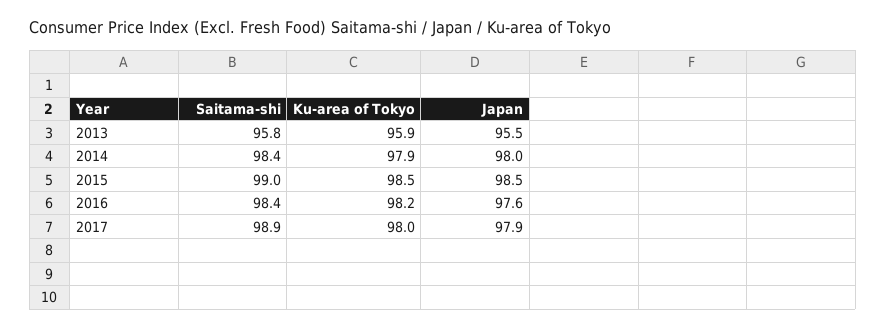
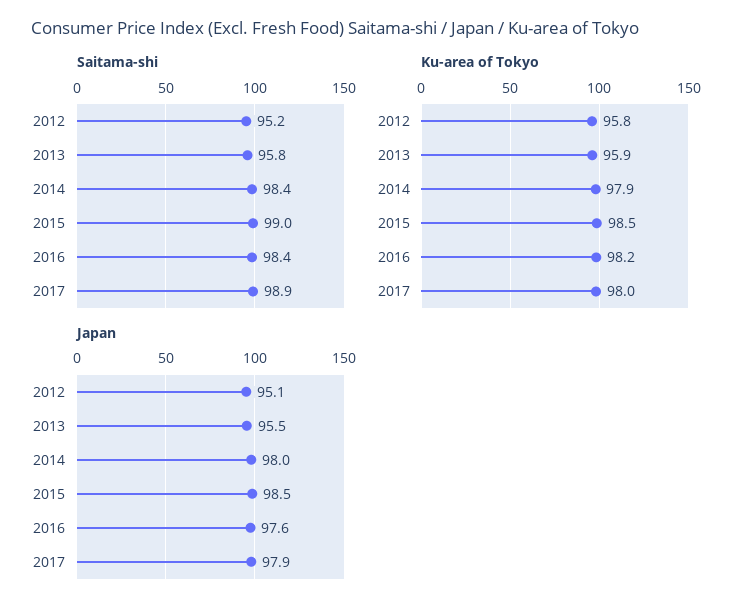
Saitama-shi, 2012: none -> 95.2
Ku-area of Tokyo, 2012: none -> 95.8
Japan, 2012: none -> 95.1

